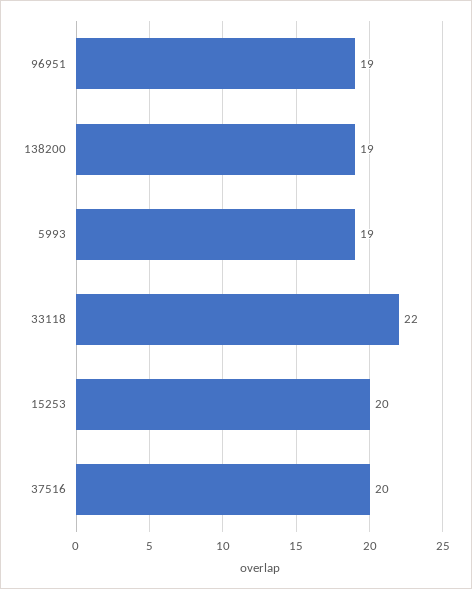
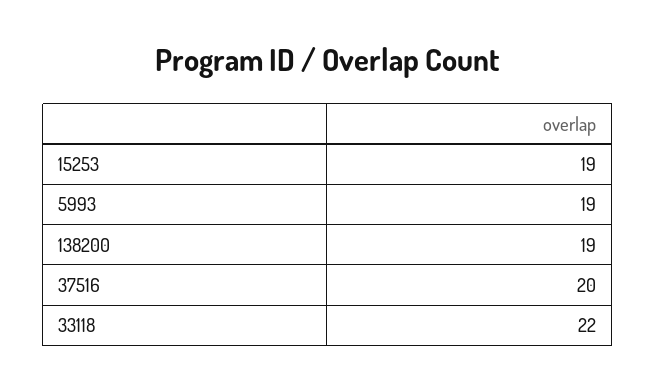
96951: 19 -> none
15253: 20 -> 19

